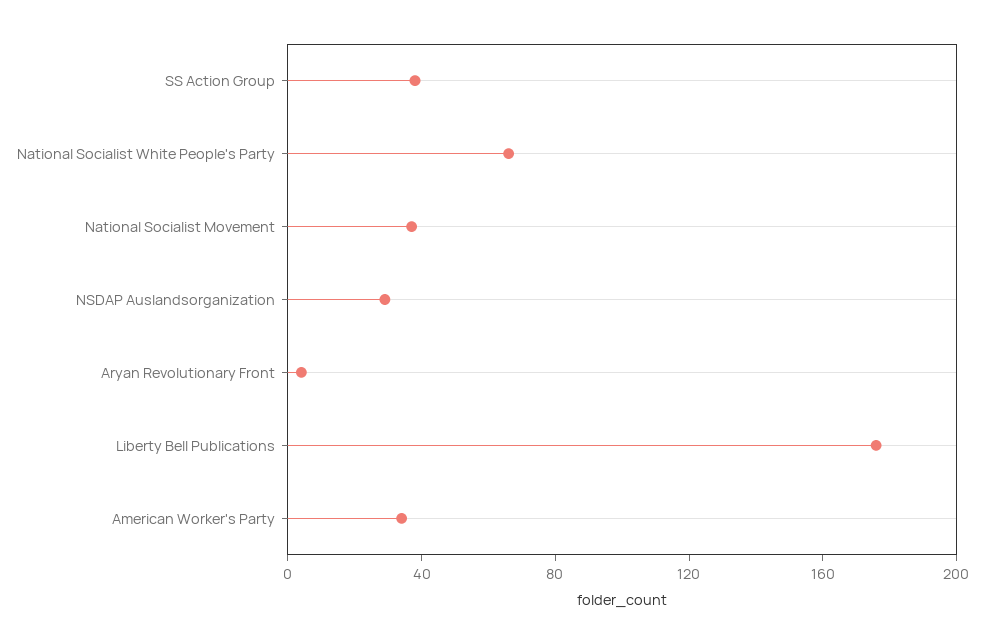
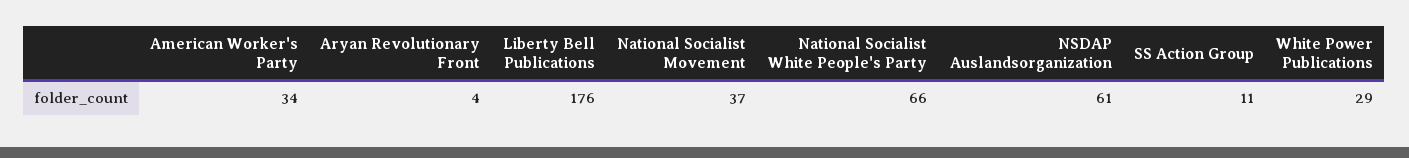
SS Action Group: 40 -> 11
NSDAP Auslandsorganization: 30 -> 61
White Power Publications: none -> 29

